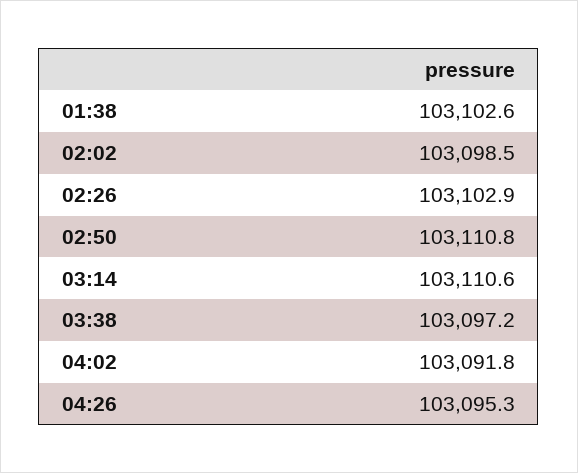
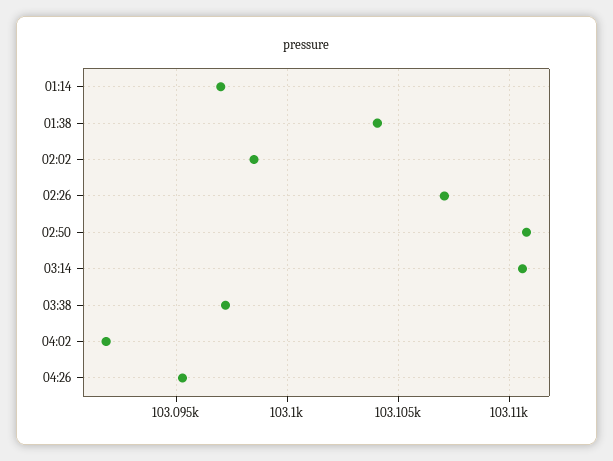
01:38: 103102.6 -> 103104
02:26: 103102.9 -> 103107
01:14: none -> 103097

